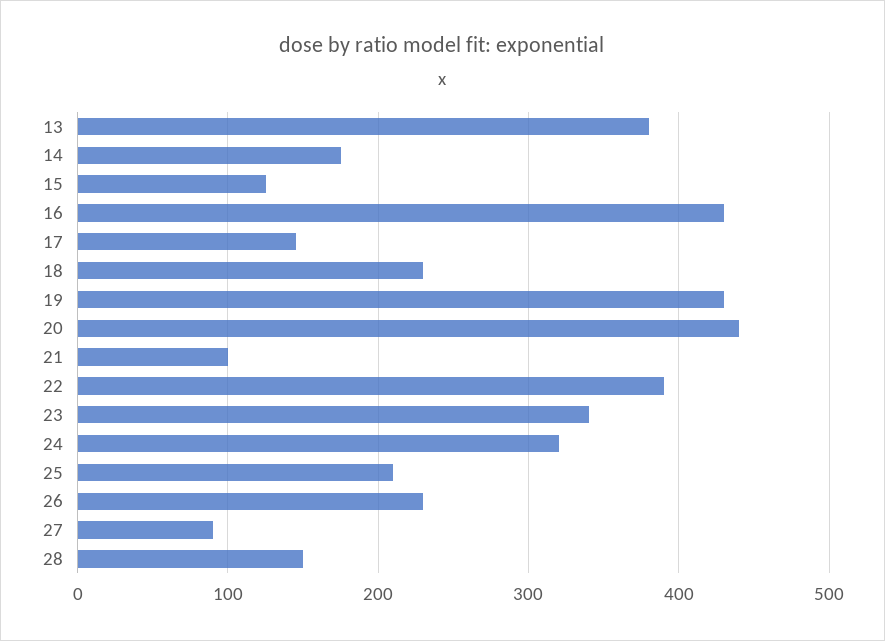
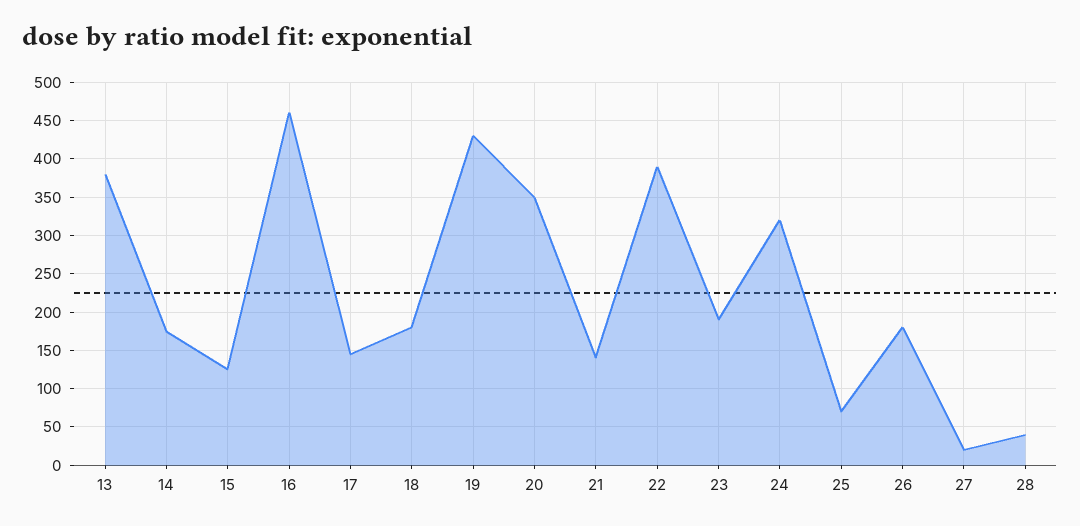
16: 430 -> 460
18: 230 -> 180
20: 440 -> 350
21: 100 -> 140
23: 340 -> 190
25: 210 -> 70
26: 230 -> 180
27: 90 -> 20
28: 150 -> 40

